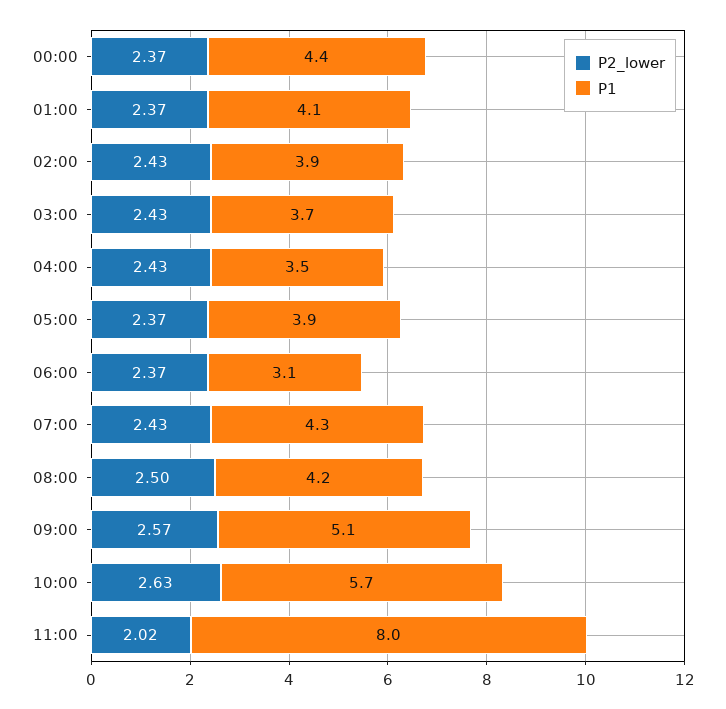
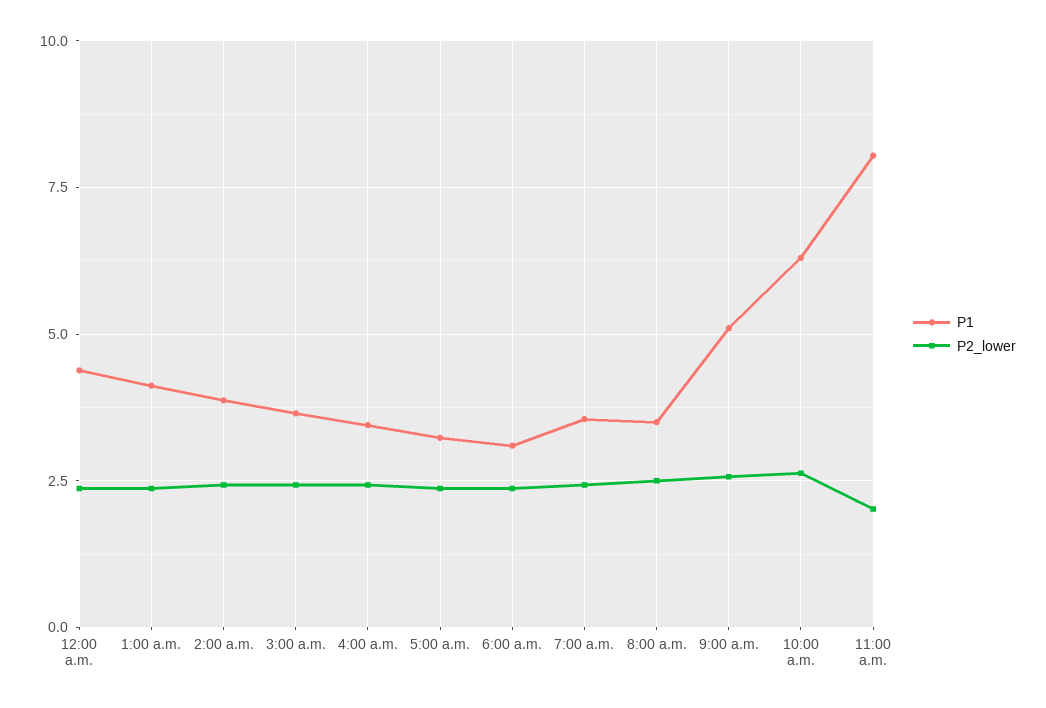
P1, 05:00: 3.9 -> 3.25
P1, 07:00: 4.3 -> 3.5
P1, 08:00: 4.2 -> 3.5
P1, 10:00: 5.7 -> 6.25

